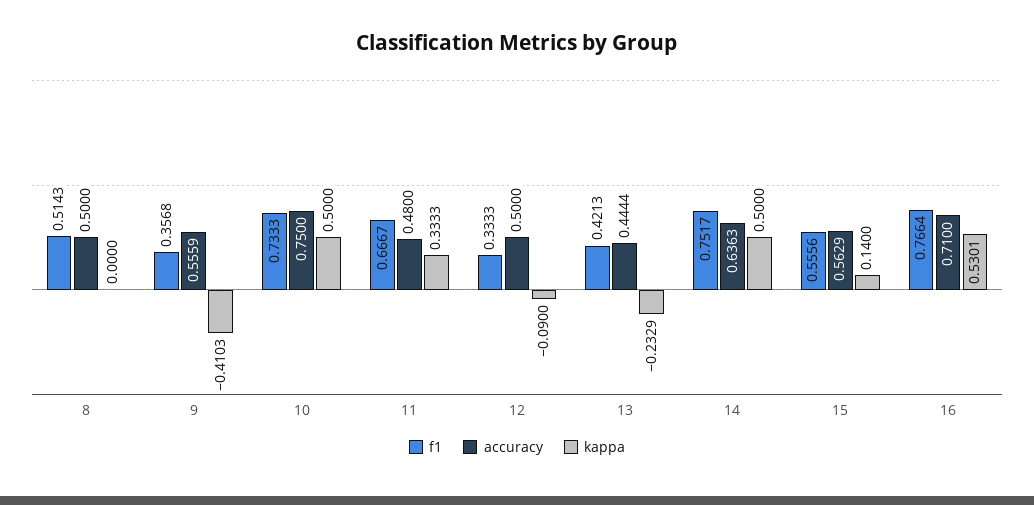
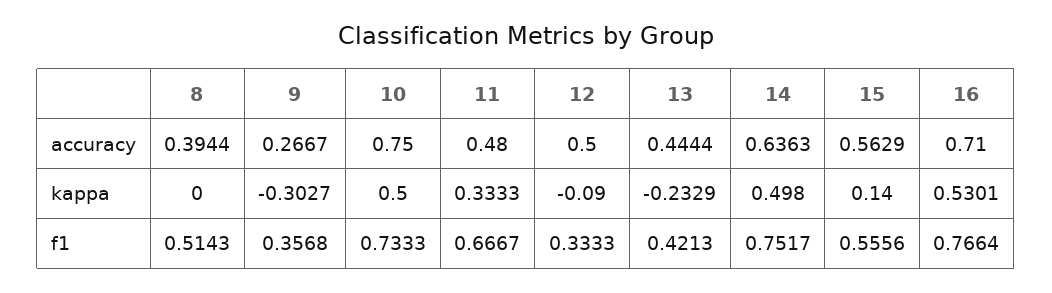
accuracy, 8: 0.5 -> 0.3944
accuracy, 9: 0.5559 -> 0.2667
kappa, 9: -0.4103 -> -0.3027
kappa, 14: 0.5 -> 0.498

